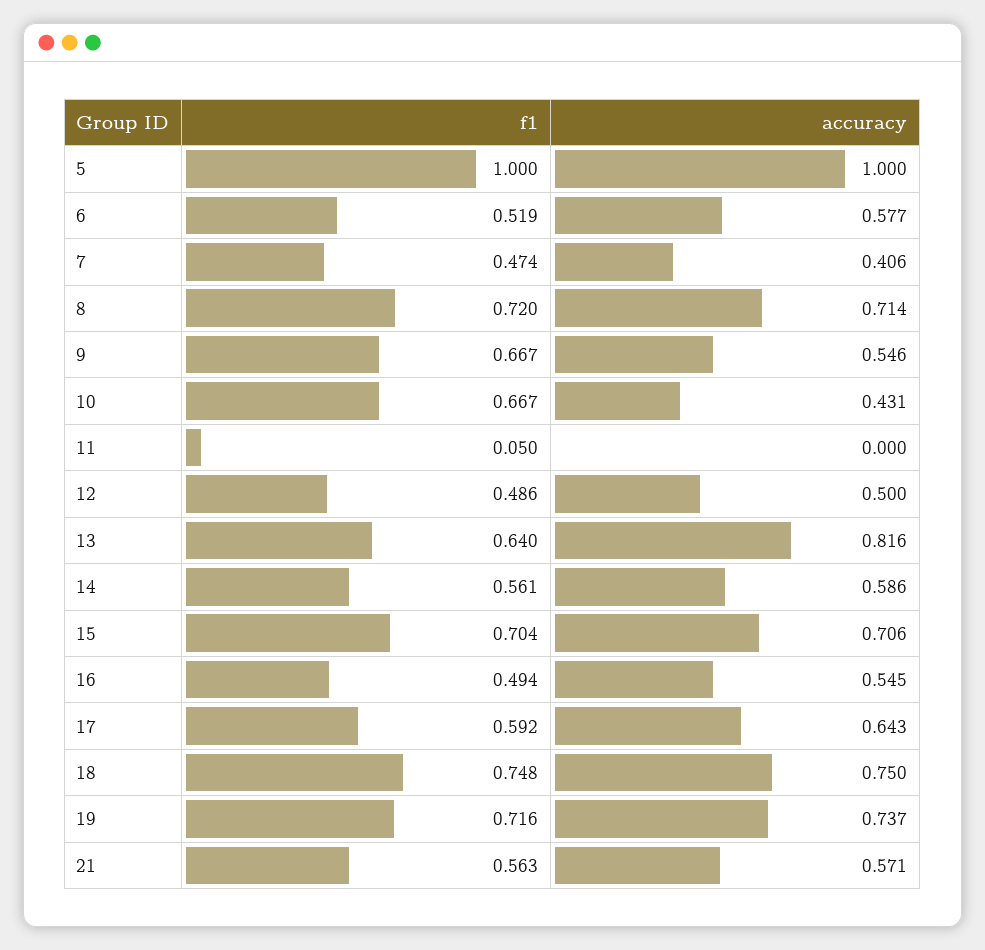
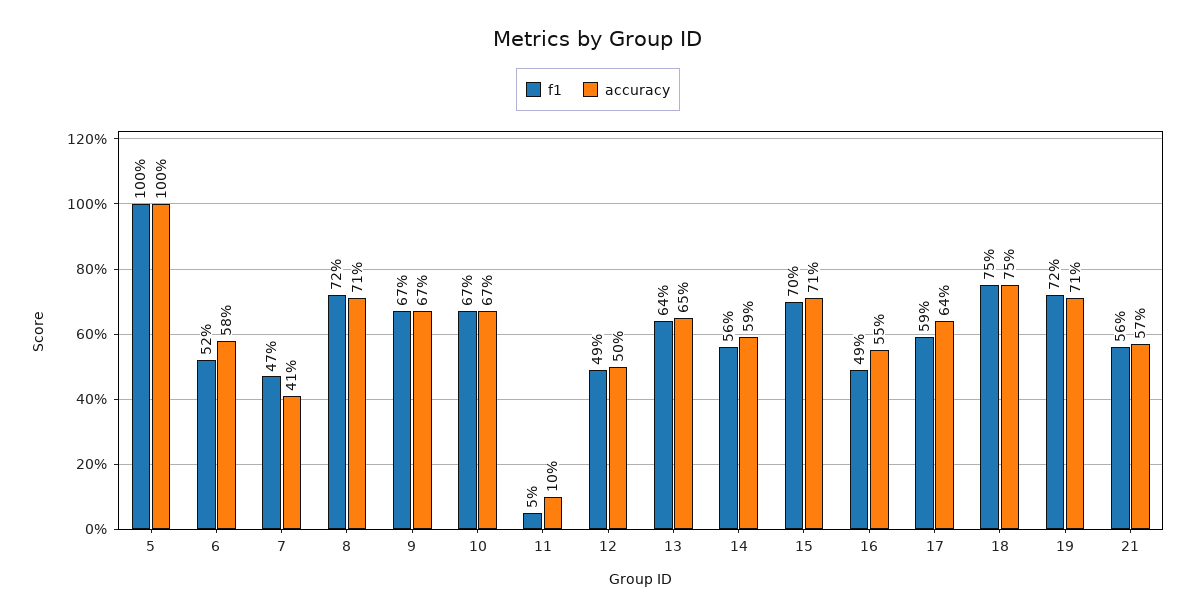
accuracy, 9: 0.546 -> 0.67
accuracy, 10: 0.431 -> 0.67
accuracy, 11: 0 -> 0.1
accuracy, 13: 0.816 -> 0.65
accuracy, 19: 0.737 -> 0.71

